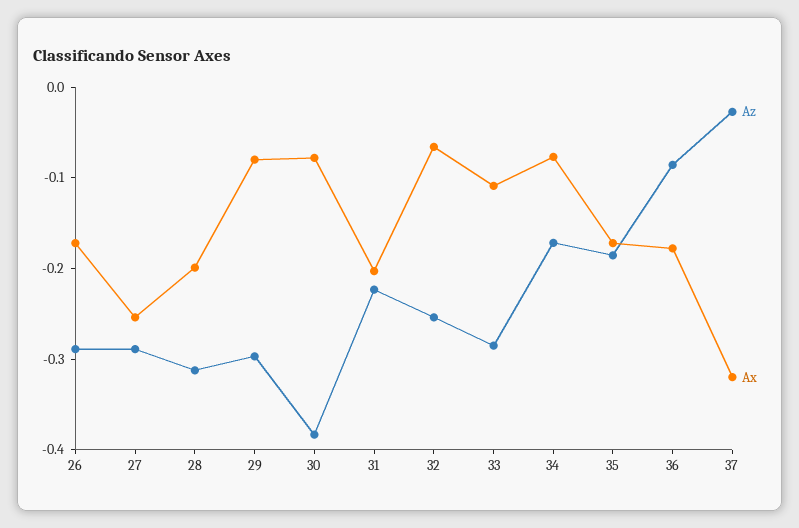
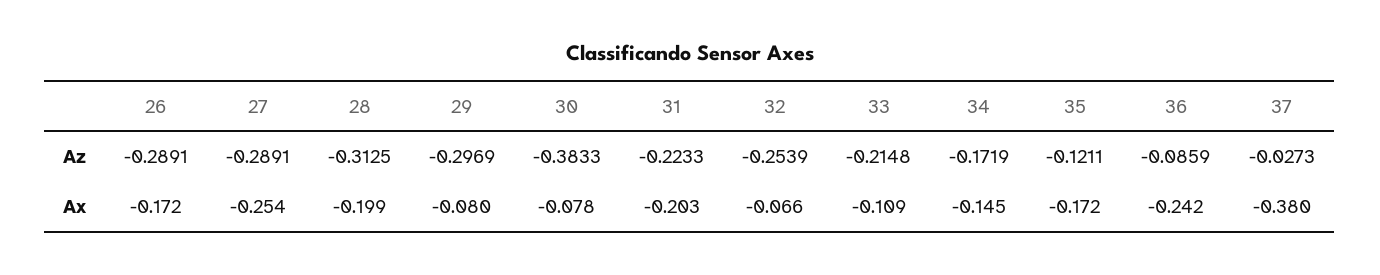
Az, 33: -0.28 -> -0.2148
Ax, 34: -0.08 -> -0.145
Az, 35: -0.18 -> -0.1211
Ax, 36: -0.18 -> -0.242
Ax, 37: -0.32 -> -0.38

